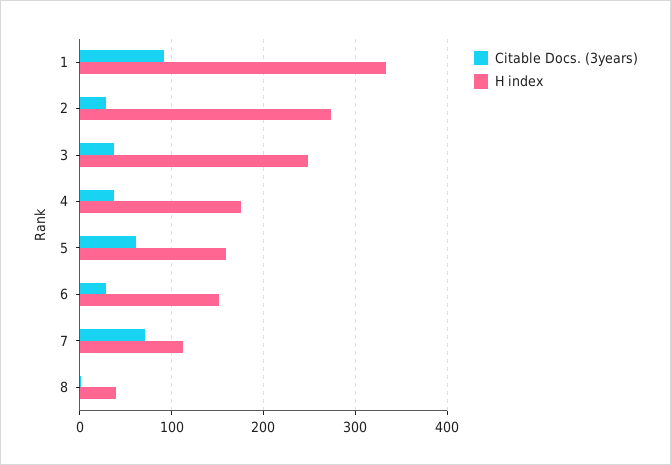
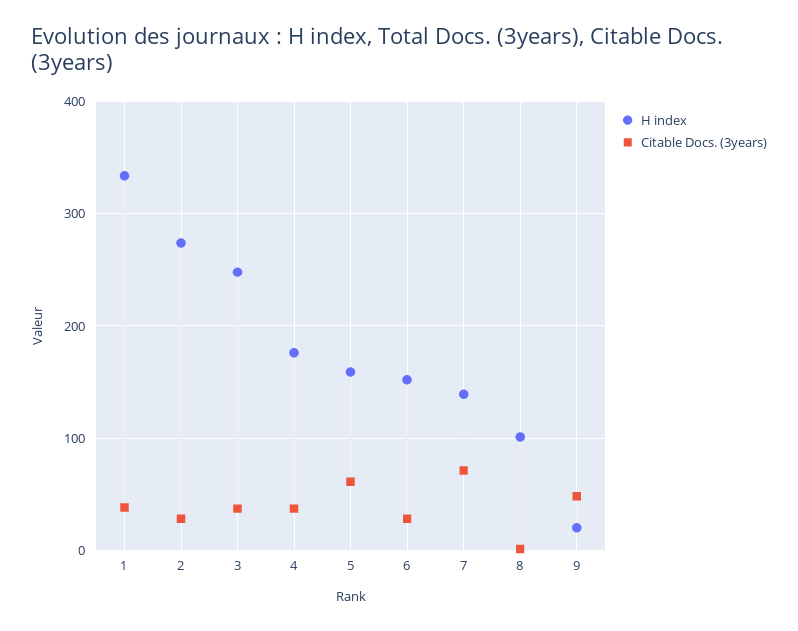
Citable Docs. (3years), 1: 90 -> 40
H index, 7: 110 -> 140
H index, 8: 40 -> 100
H index, 9: none -> 20
Citable Docs. (3years), 9: none -> 50

